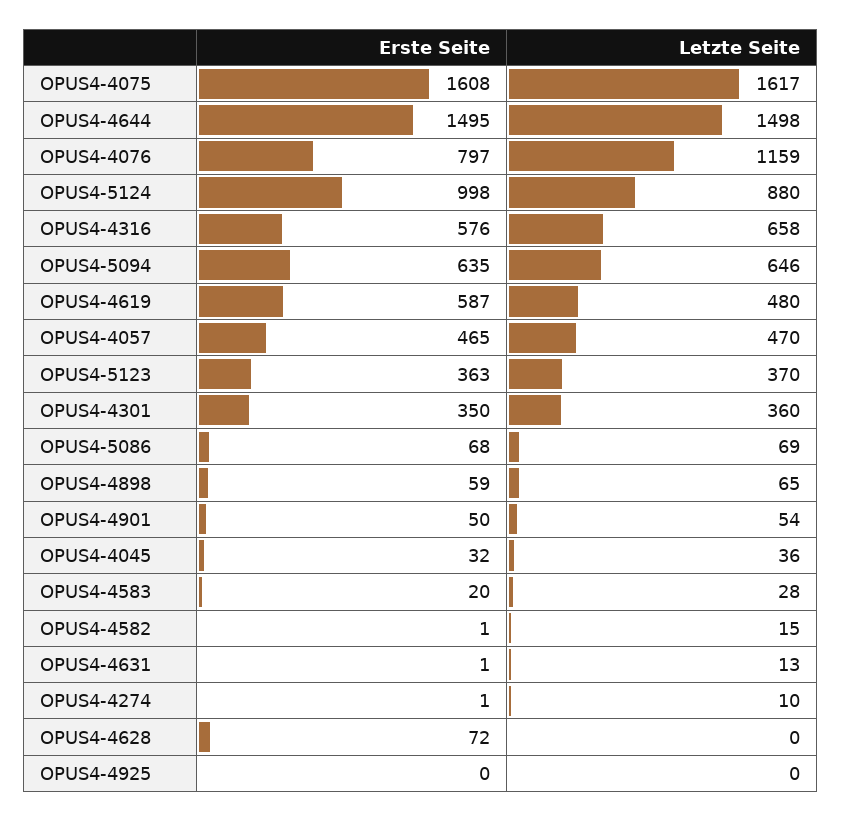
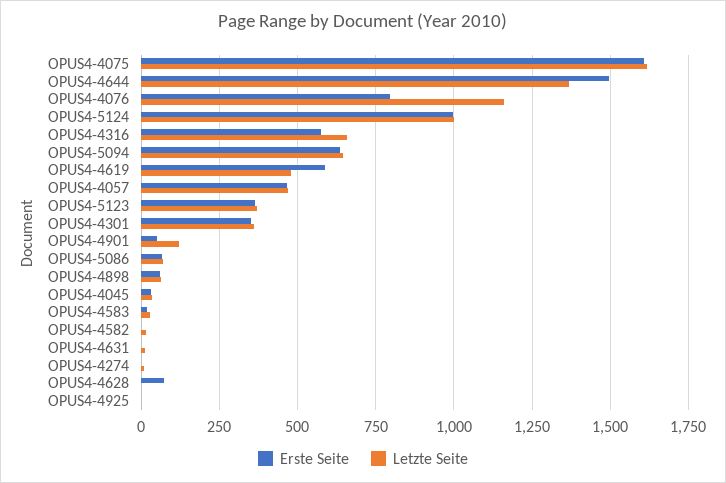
Letzte Seite, OPUS4-4644: 1498 -> 1375
Letzte Seite, OPUS4-5124: 880 -> 1000
Letzte Seite, OPUS4-4901: 54 -> 125

